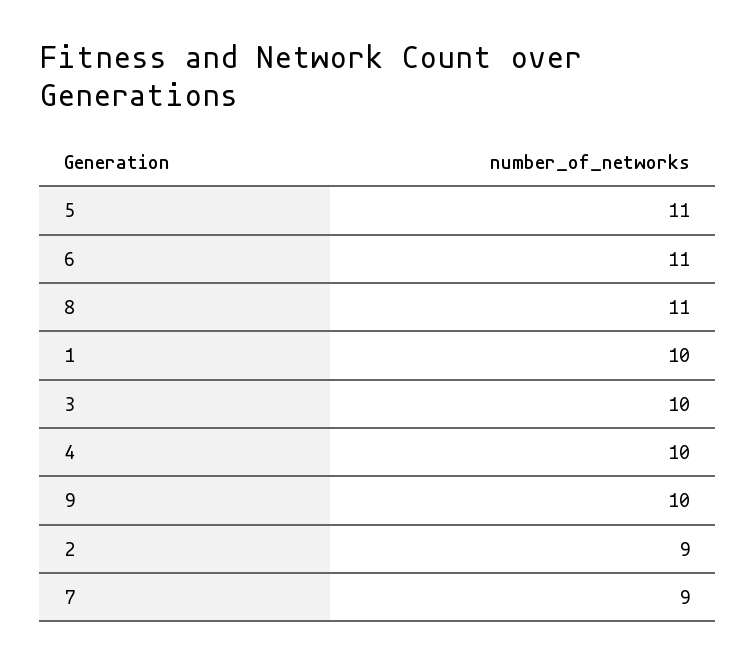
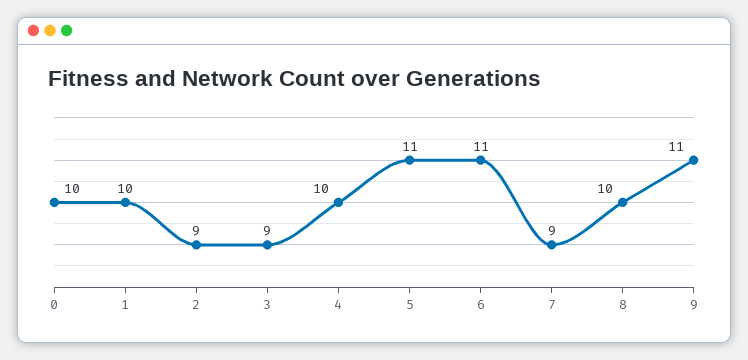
8: 11 -> 10
3: 10 -> 9
9: 10 -> 11
0: none -> 10

